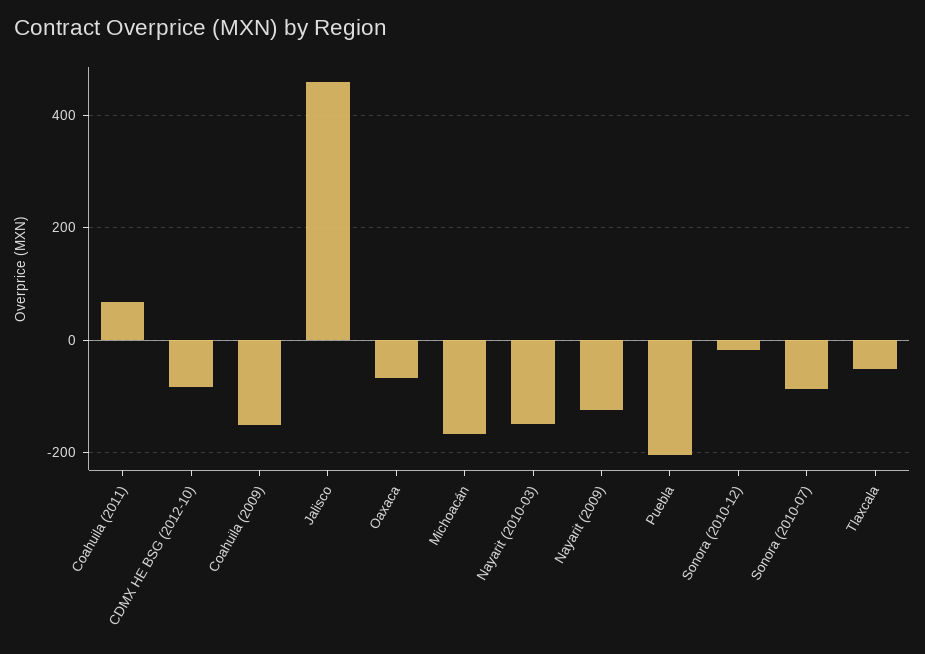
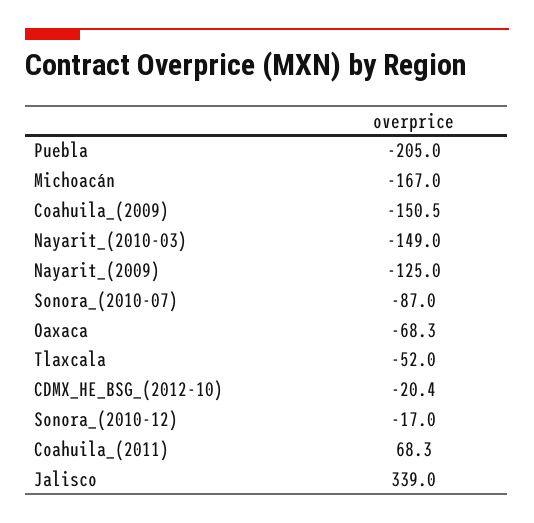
CDMX HE BSG (2012-10): -80 -> -20.4
Jalisco: 460 -> 339

